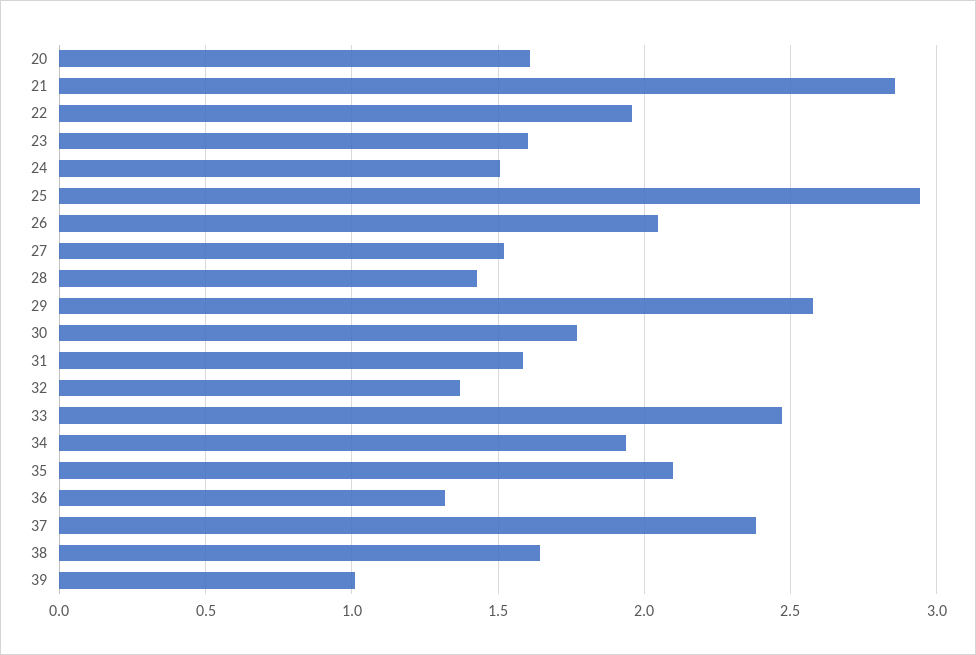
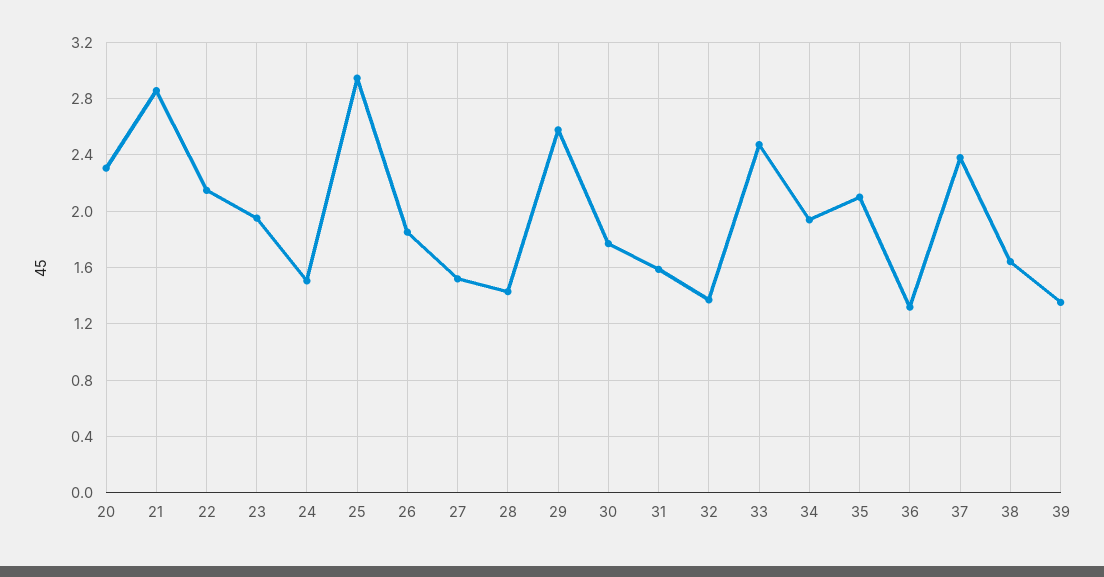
20: 1.6 -> 2.3
22: 1.95 -> 2.15
23: 1.6 -> 1.95
26: 2.05 -> 1.85
39: 1 -> 1.35

